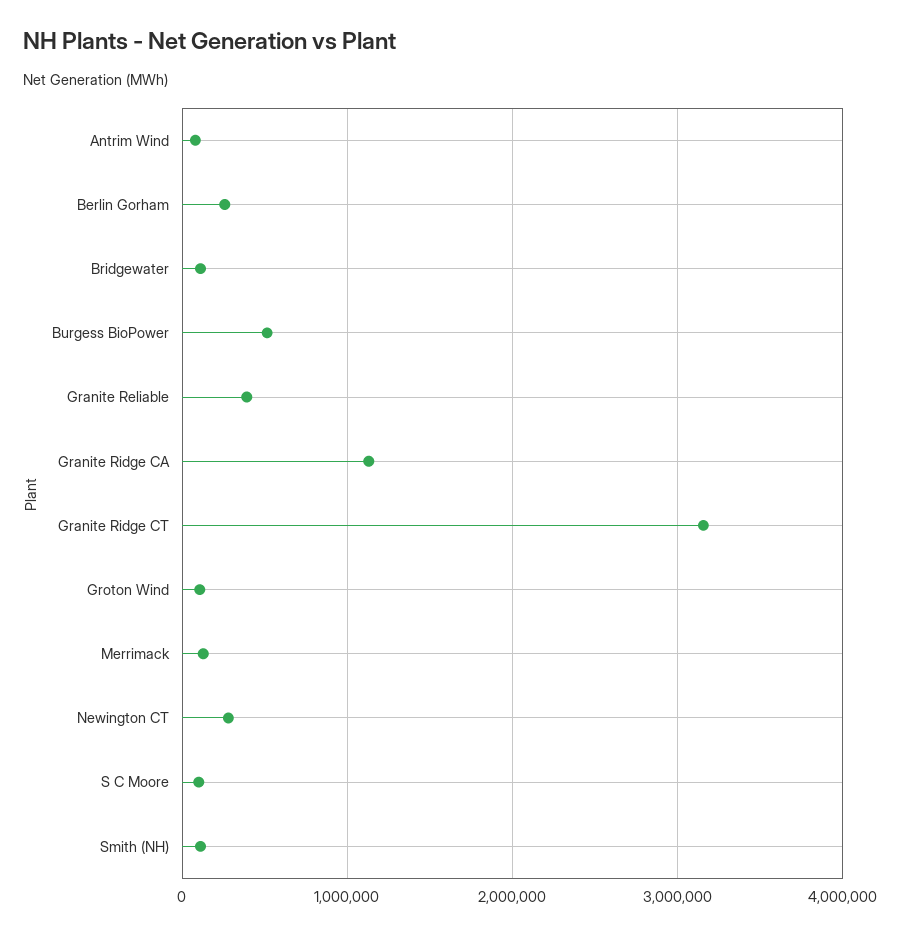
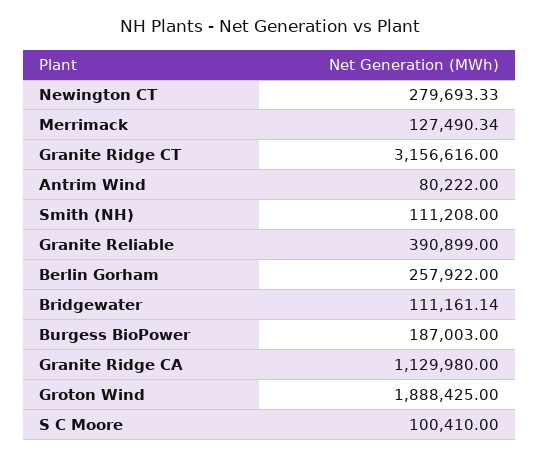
Burgess BioPower: 500000 -> 187003
Groton Wind: 100000 -> 1888425

